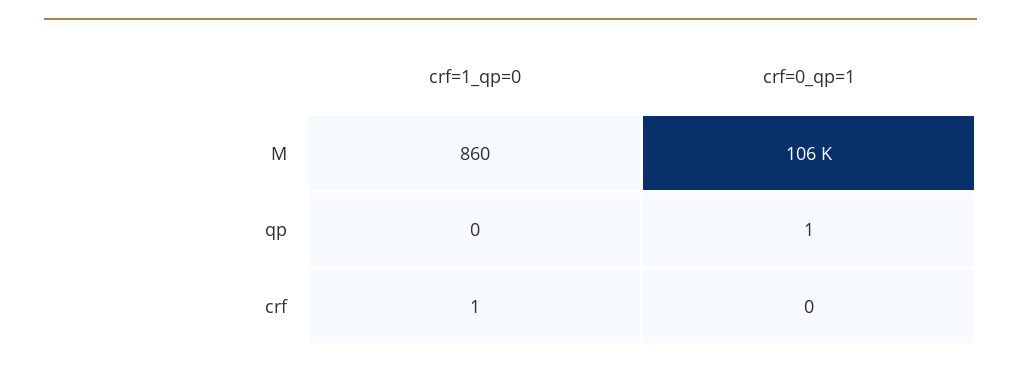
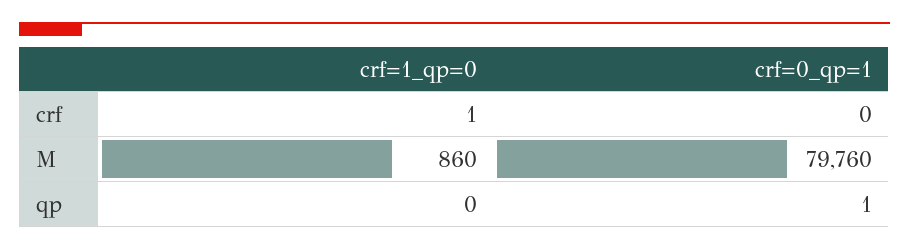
crf=0_qp=1, M: 106000 -> 79760

